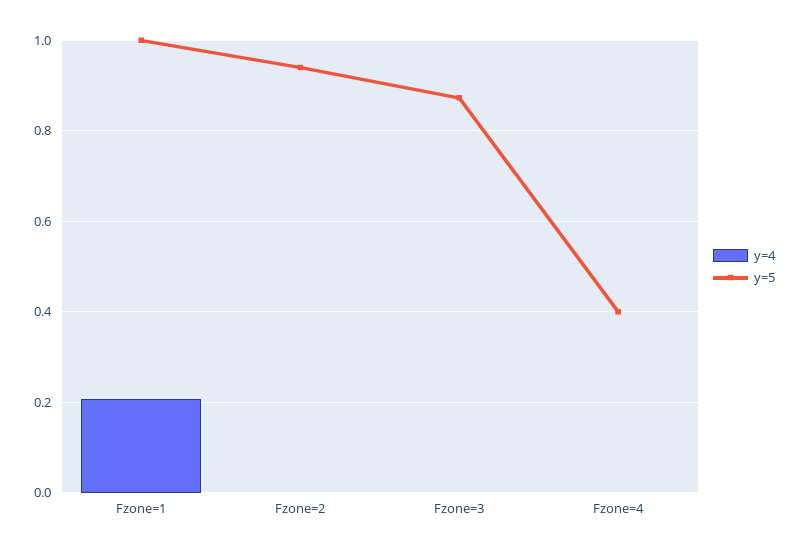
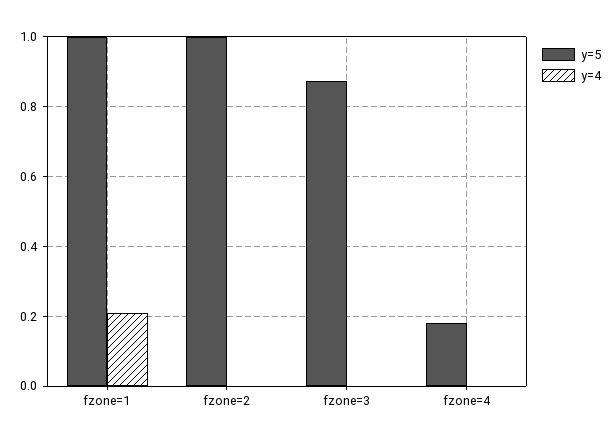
y=5, Fzone=2: 0.94 -> 1
y=5, Fzone=4: 0.4 -> 0.18

